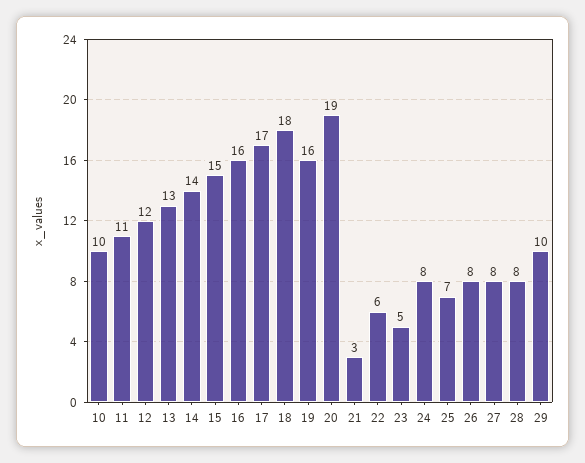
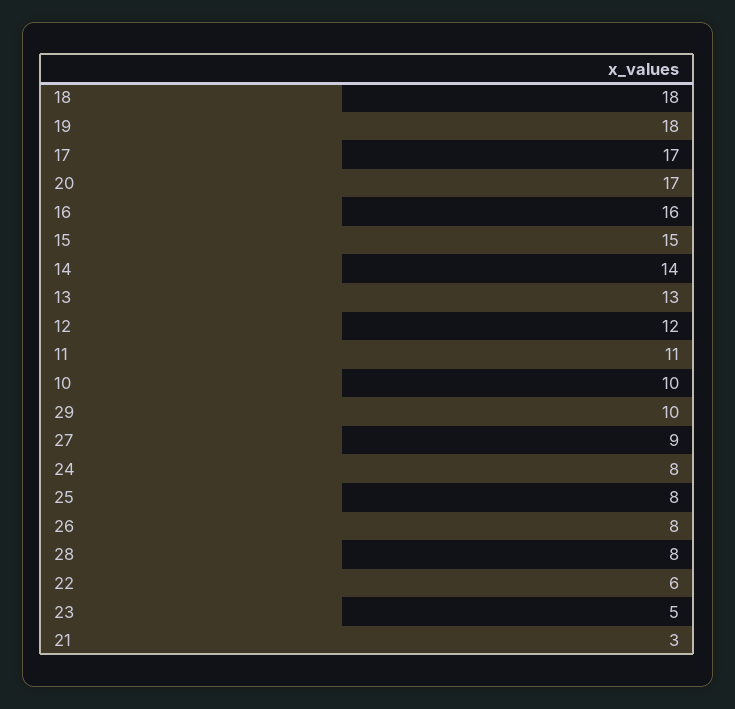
19: 16 -> 18
20: 19 -> 17
25: 7 -> 8
27: 8 -> 9

